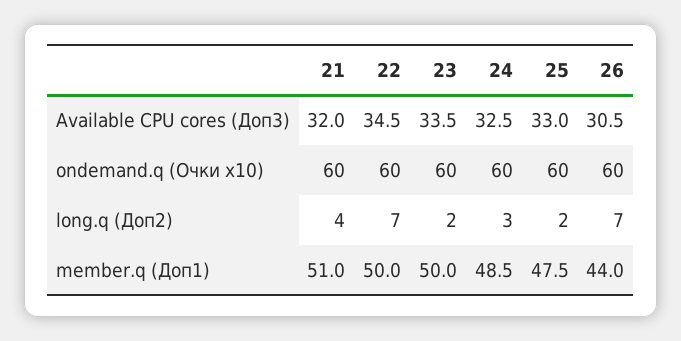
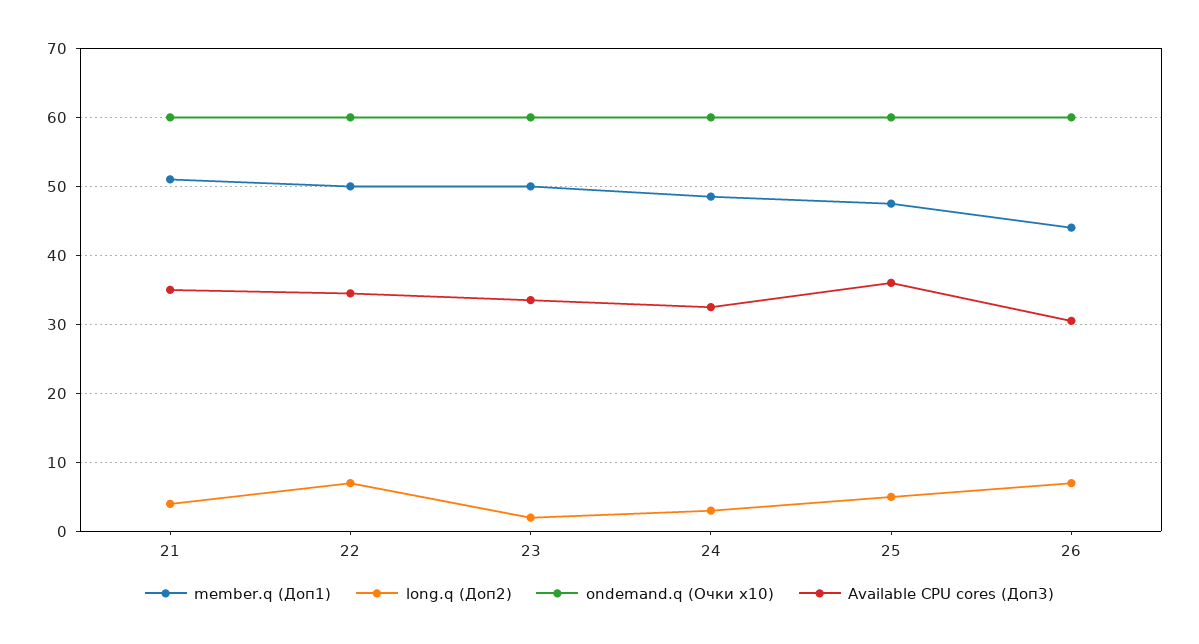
Available CPU cores (Доп3), 21: 32 -> 35
Available CPU cores (Доп3), 25: 33 -> 36
long.q (Доп2), 25: 2 -> 5

